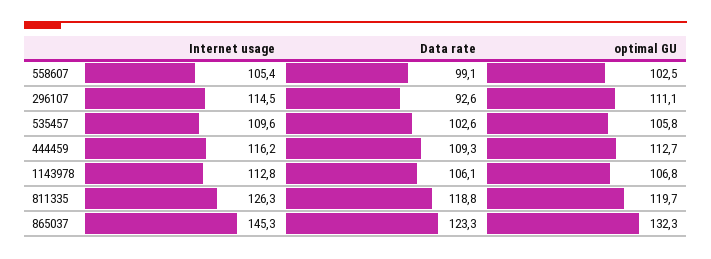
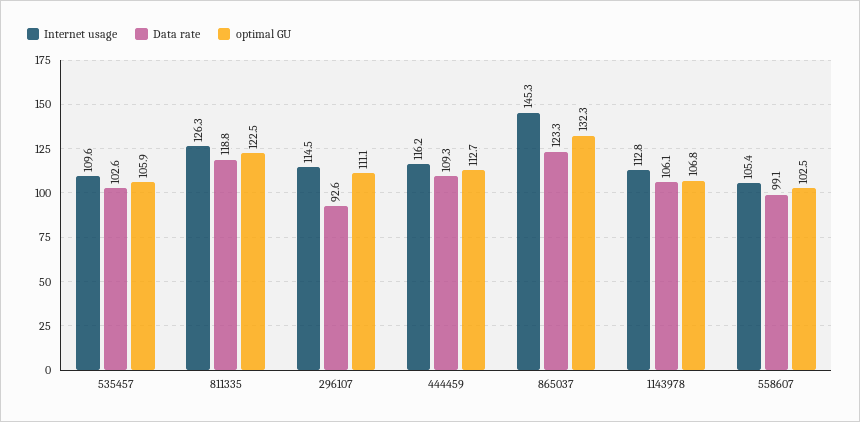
optimal GU, 535457: 105.8 -> 105.9
optimal GU, 811335: 119.7 -> 122.5

